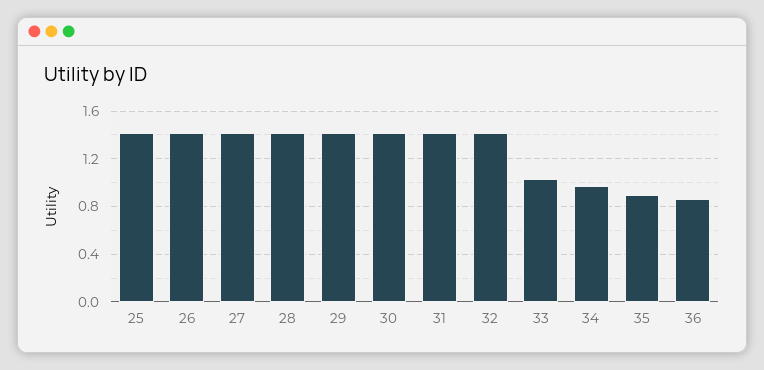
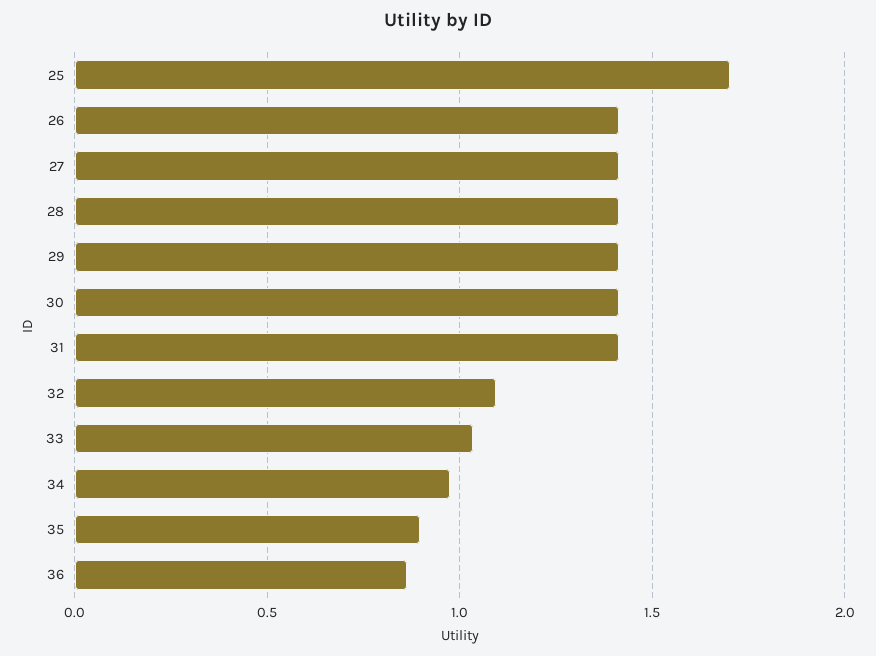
25: 1.4 -> 1.7
32: 1.4 -> 1.1

